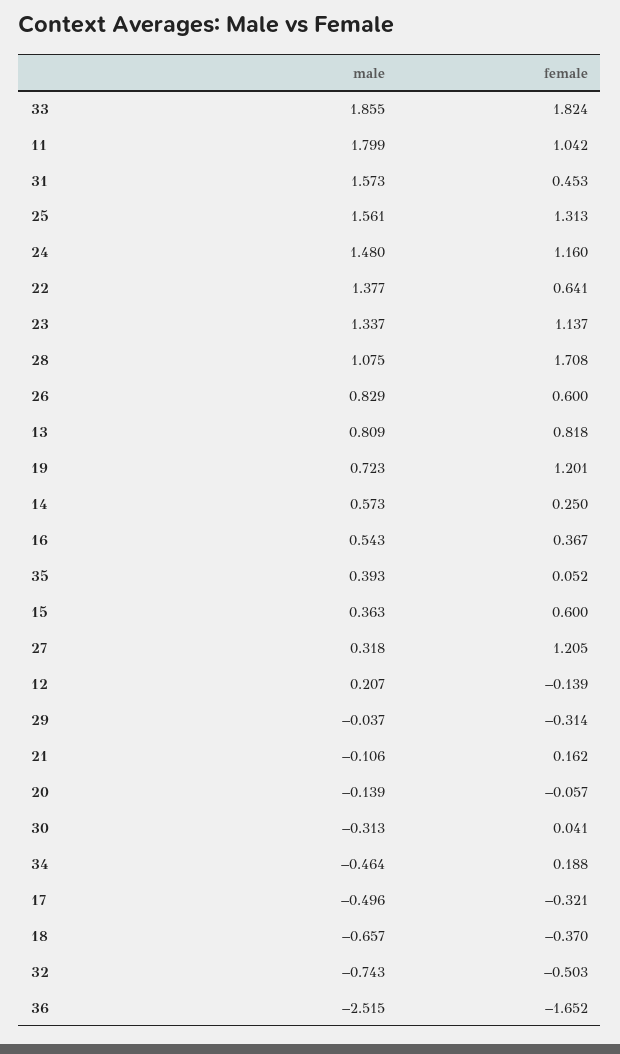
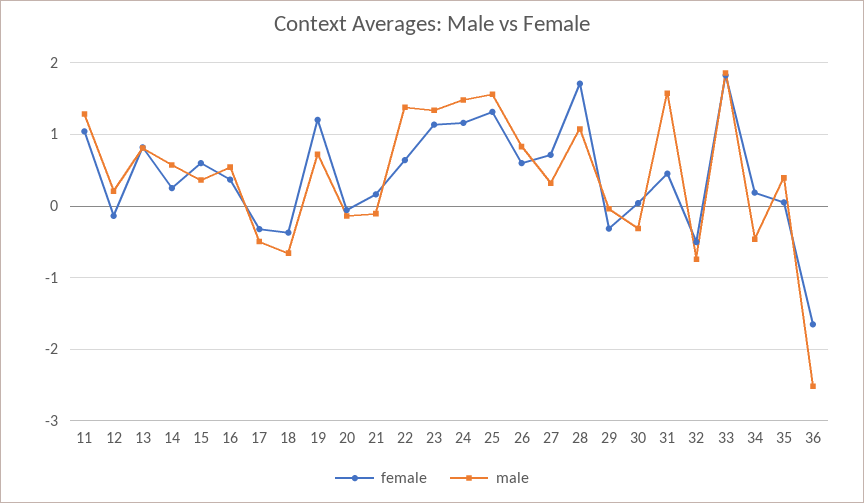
male, 11: 1.799 -> 1.3
female, 27: 1.205 -> 0.7

